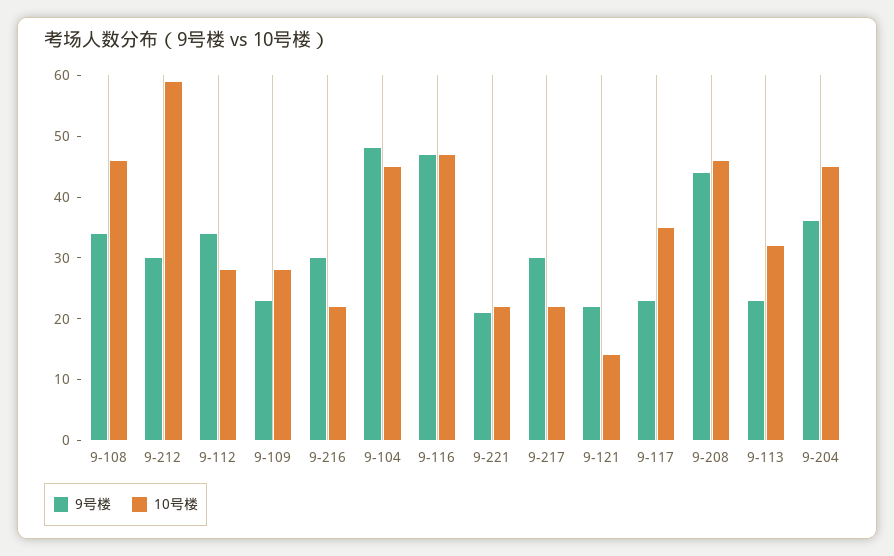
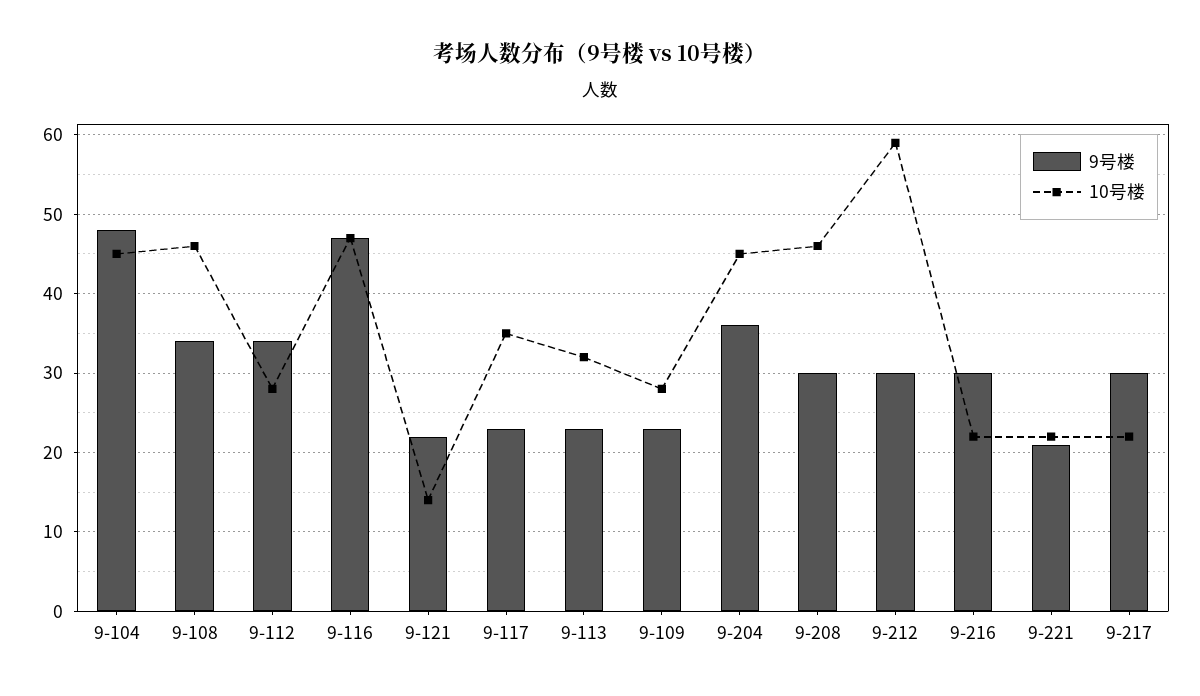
9号楼, 9-208: 45 -> 30

